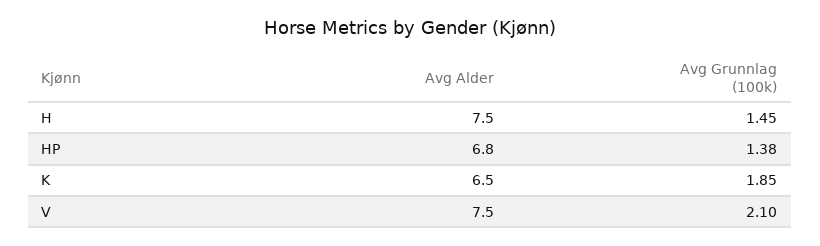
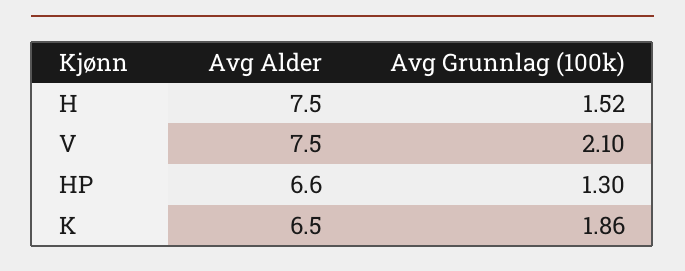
Avg Grunnlag (100k), H: 1.45 -> 1.52
Avg Alder, HP: 6.8 -> 6.6
Avg Grunnlag (100k), HP: 1.38 -> 1.3
Avg Grunnlag (100k), K: 1.85 -> 1.86

